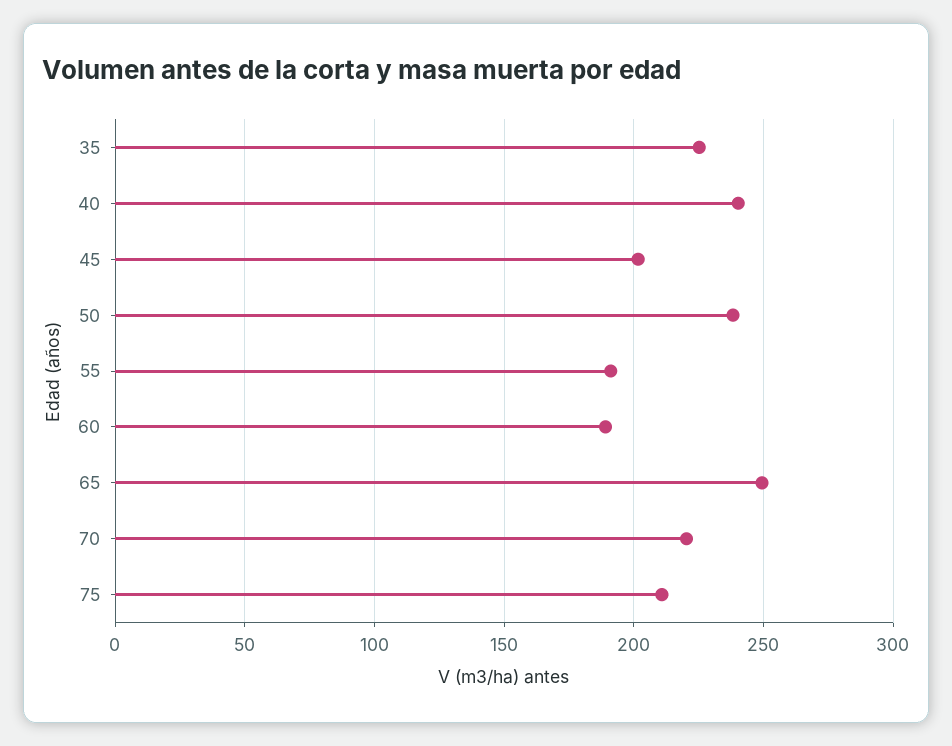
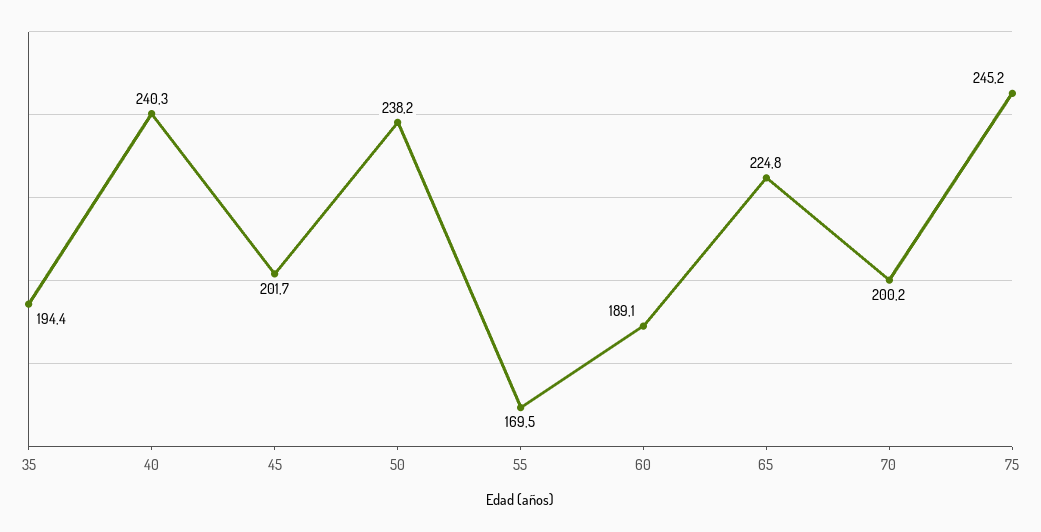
35: 225 -> 194.4
55: 190 -> 169.5
65: 250 -> 224.8
70: 220 -> 200.2
75: 210 -> 245.2

